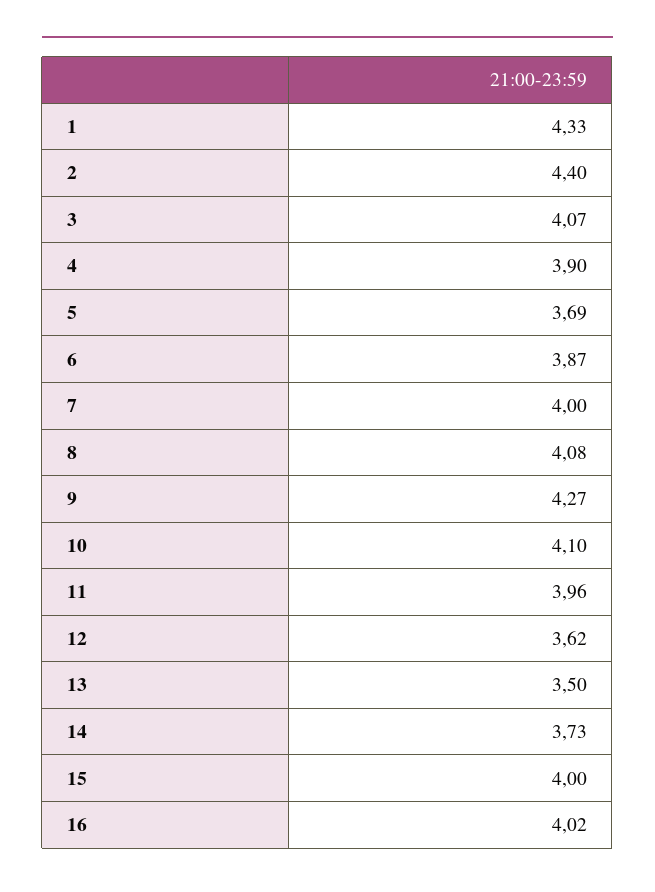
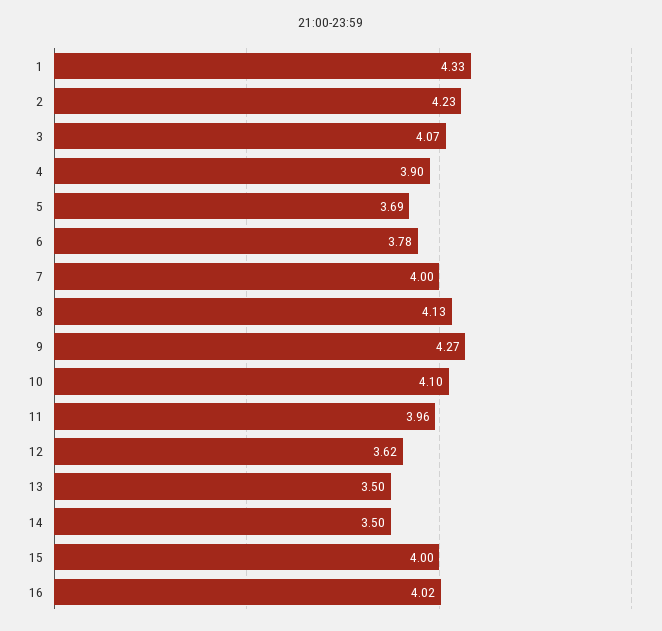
2: 4.4 -> 4.23
6: 3.87 -> 3.78
8: 4.08 -> 4.13
14: 3.73 -> 3.5

